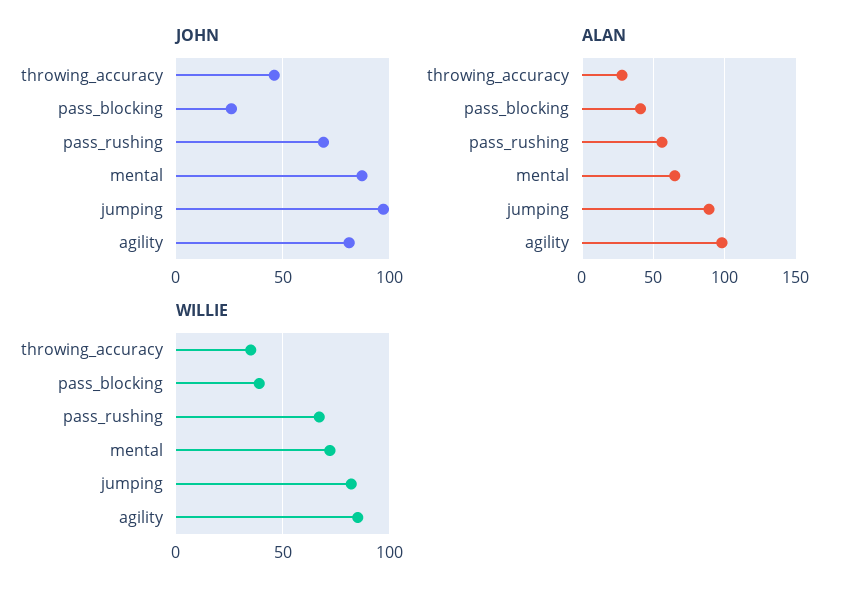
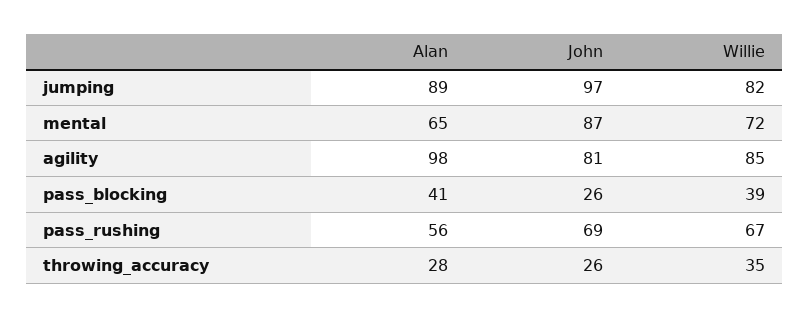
JOHN, throwing_accuracy: 45 -> 26

